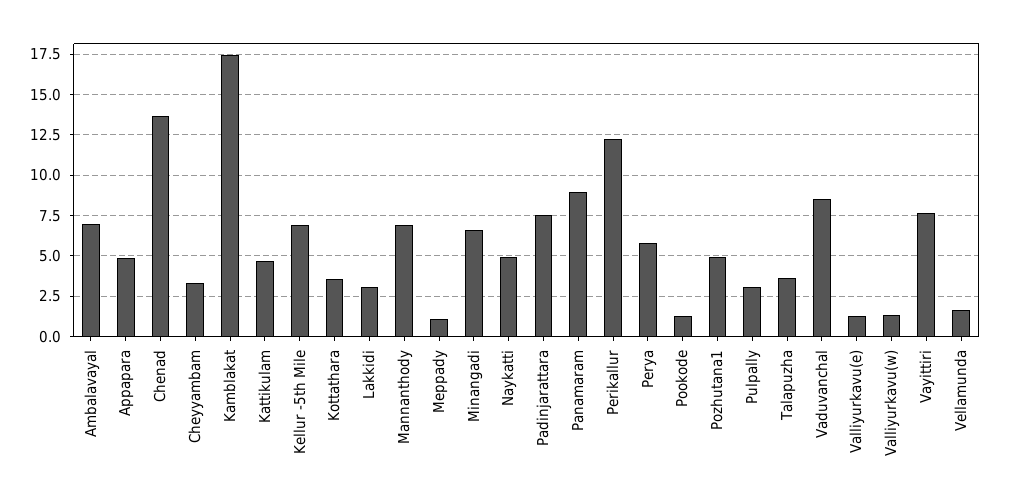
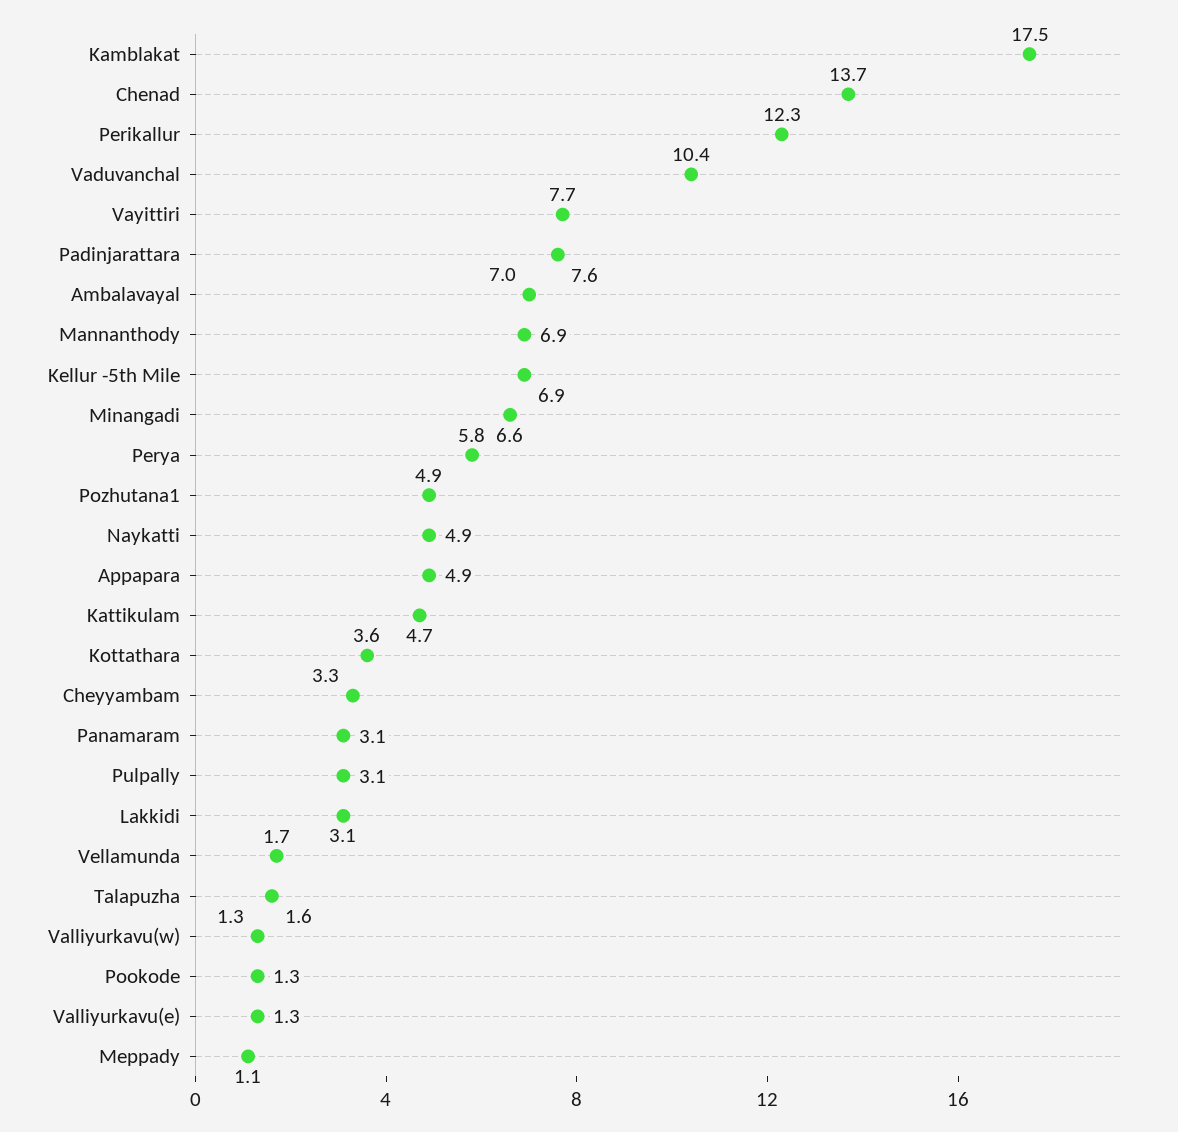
Panamaram: 9 -> 3.1
Talapuzha: 3.5 -> 1.6
Vaduvanchal: 8.5 -> 10.4

